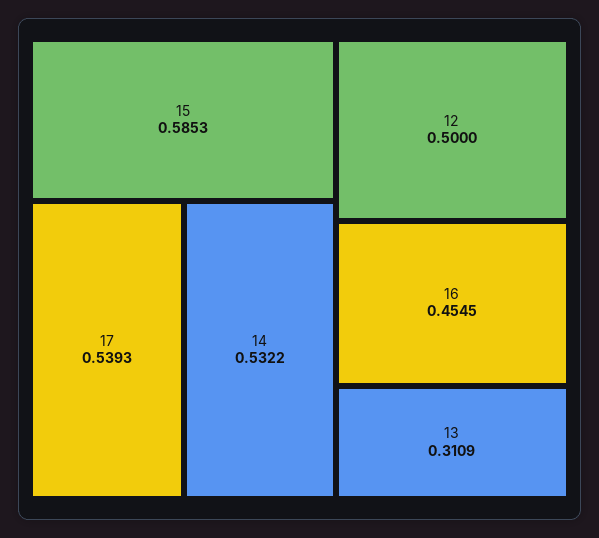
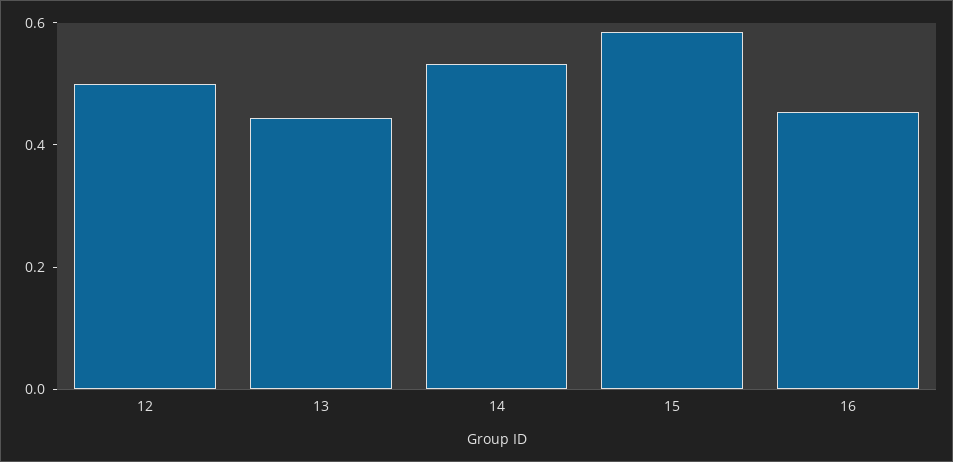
17: 0.5393 -> none
13: 0.3109 -> 0.45

